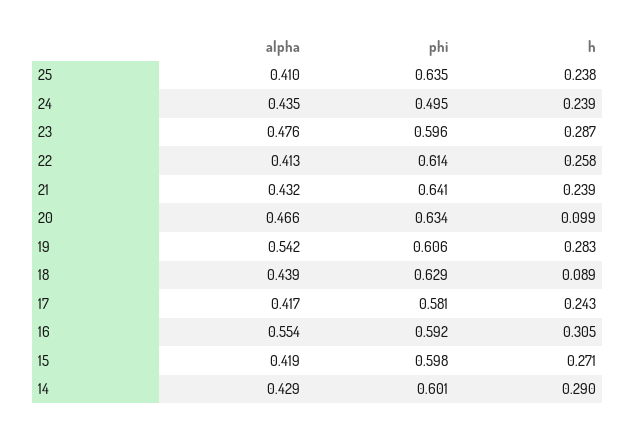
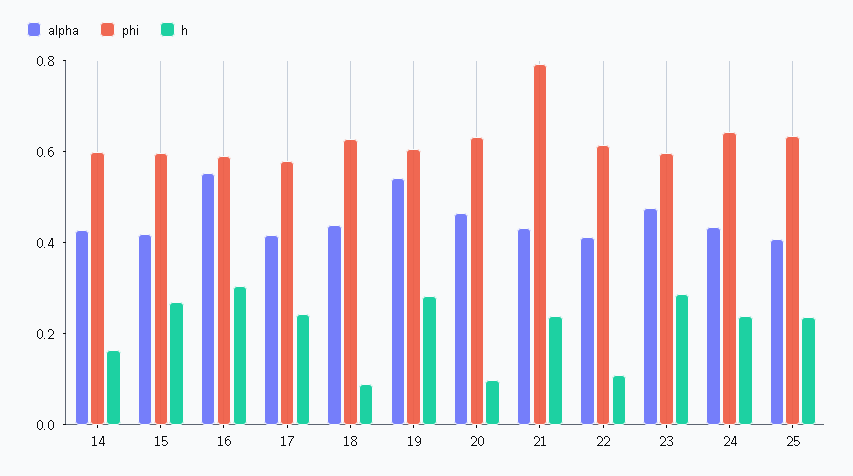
phi, 24: 0.495 -> 0.65
h, 22: 0.258 -> 0.1
phi, 21: 0.641 -> 0.8
h, 14: 0.29 -> 0.15

